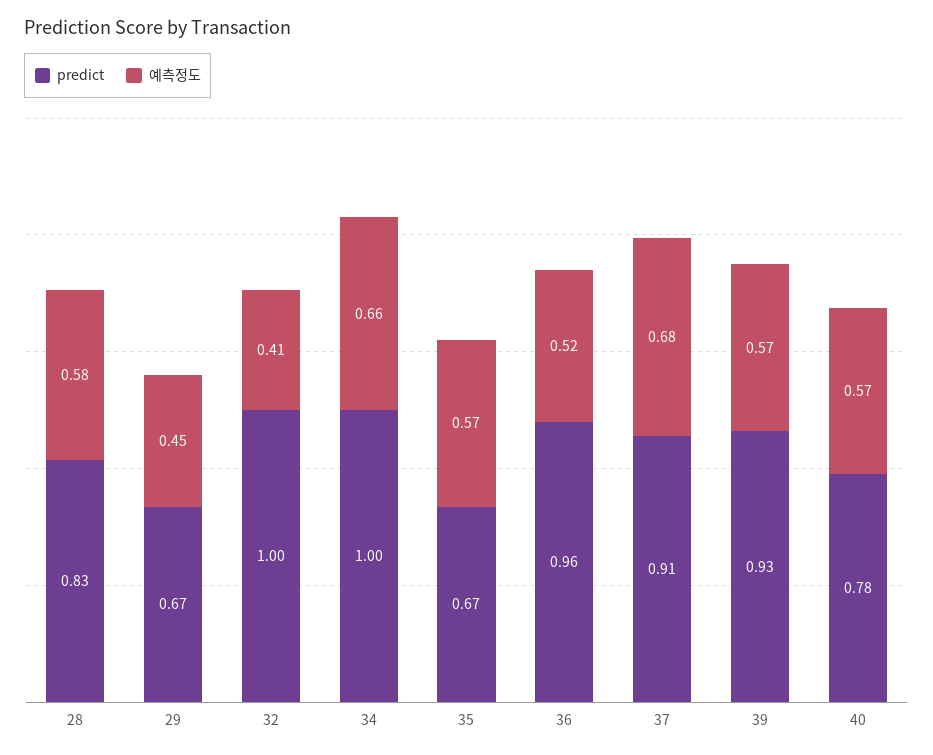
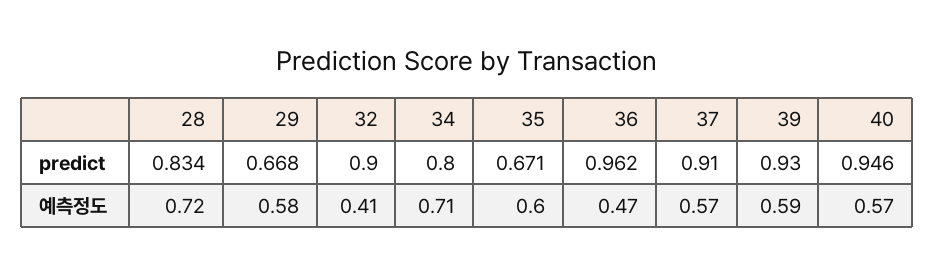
예측정도, 28: 0.58 -> 0.72
예측정도, 29: 0.45 -> 0.58
predict, 32: 1 -> 0.9
predict, 34: 1 -> 0.8
예측정도, 34: 0.66 -> 0.71
예측정도, 35: 0.57 -> 0.6
예측정도, 36: 0.52 -> 0.47
예측정도, 37: 0.68 -> 0.57
예측정도, 39: 0.57 -> 0.59
predict, 40: 0.78 -> 0.946

